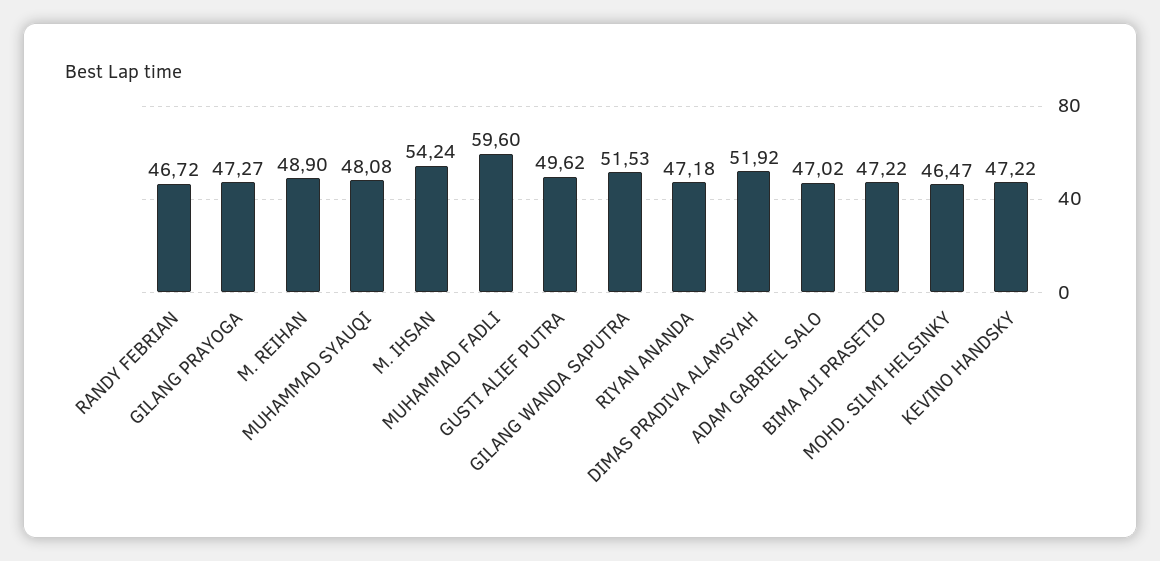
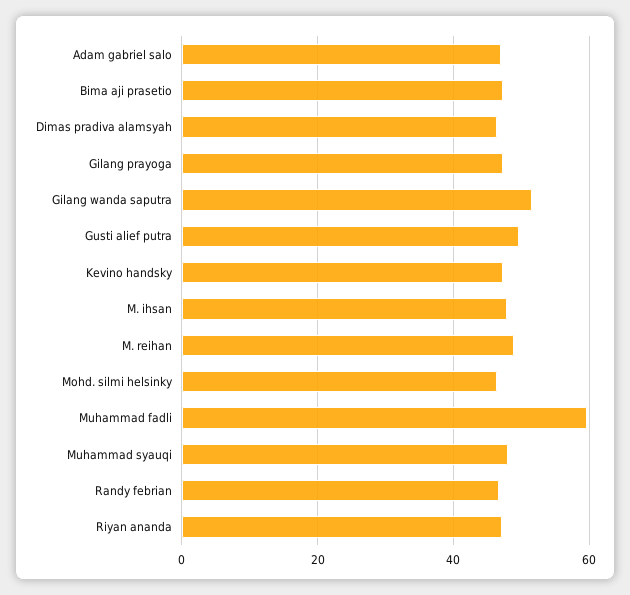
M. IHSAN: 54.24 -> 48
DIMAS PRADIVA ALAMSYAH: 51.92 -> 46

